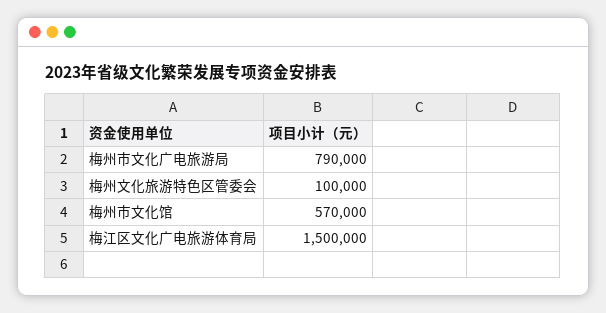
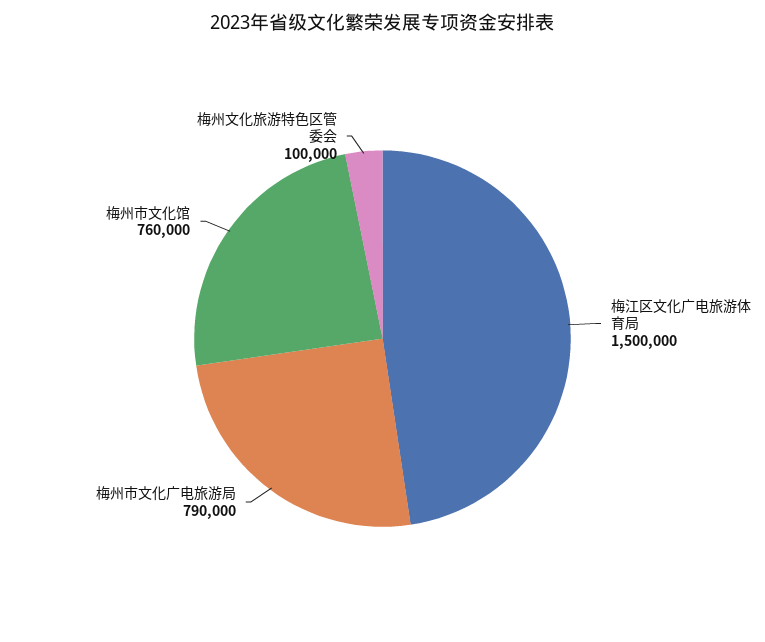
梅州市文化馆: 570000 -> 760000

